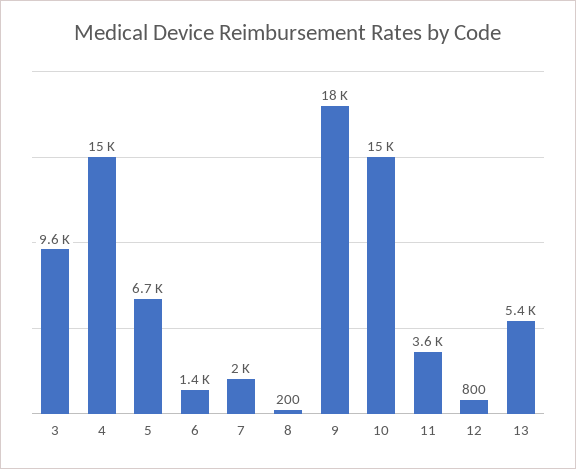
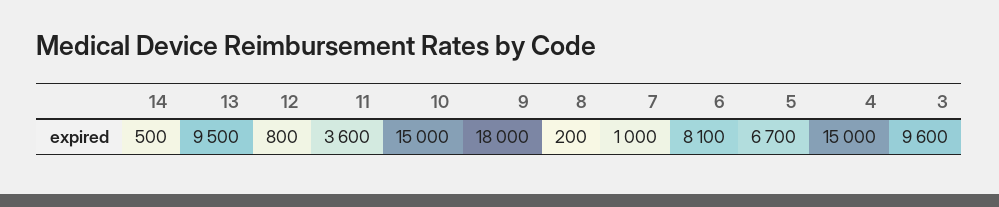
6: 1400 -> 8100
7: 2000 -> 1000
13: 5400 -> 9500
14: none -> 500

